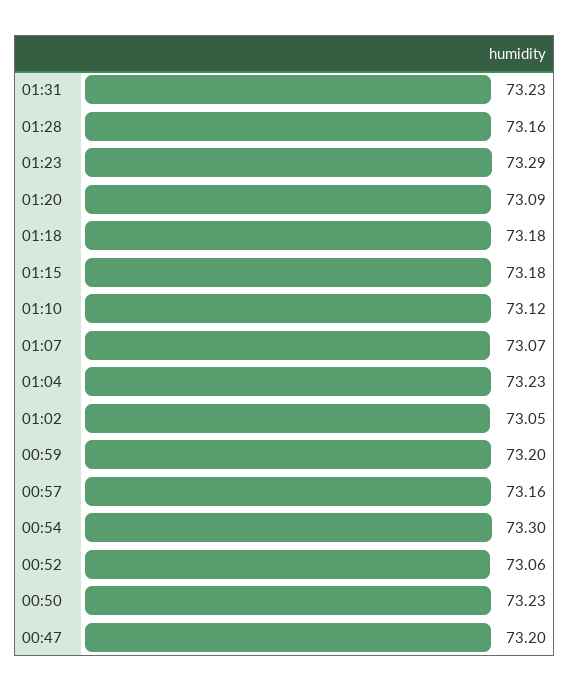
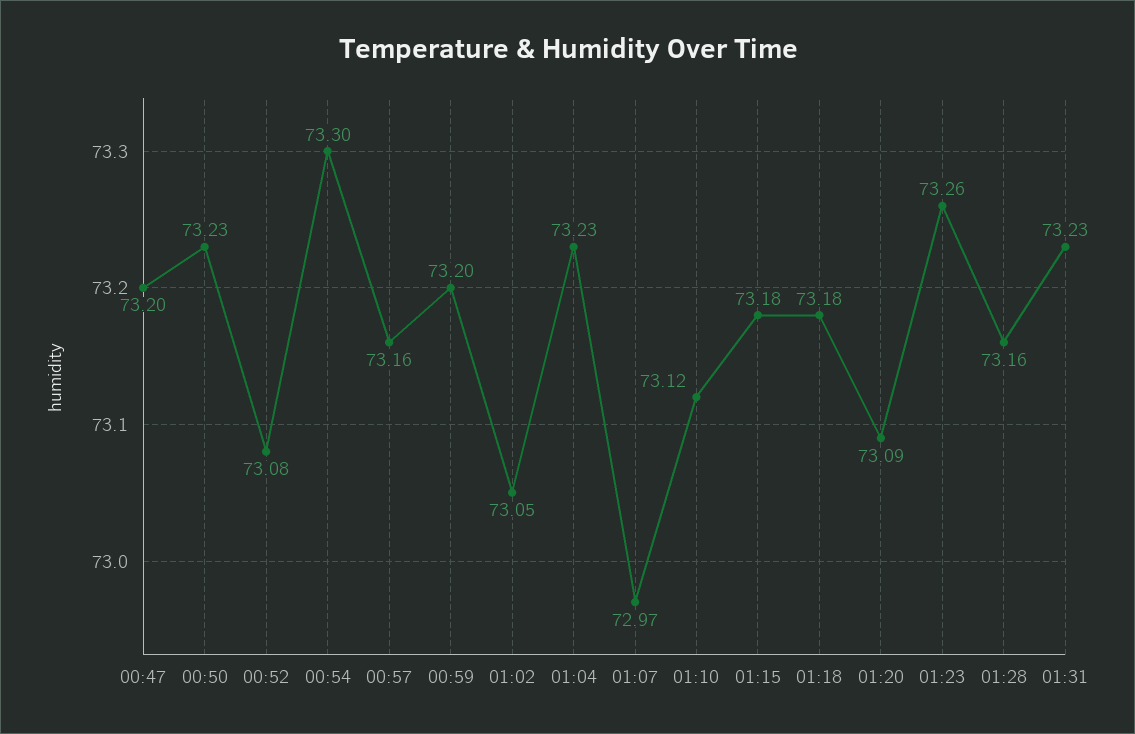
01:23: 73.29 -> 73.26
01:07: 73.07 -> 72.97
00:52: 73.06 -> 73.08

